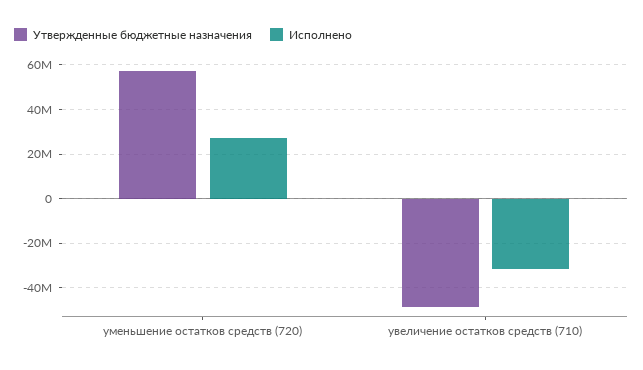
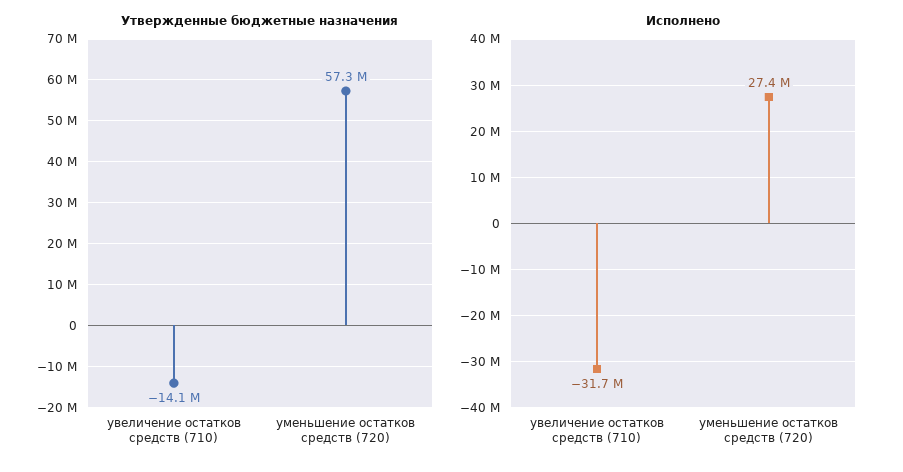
Утвержденные бюджетные назначения, увеличение остатков средств (710): -50000000 -> -14100000

